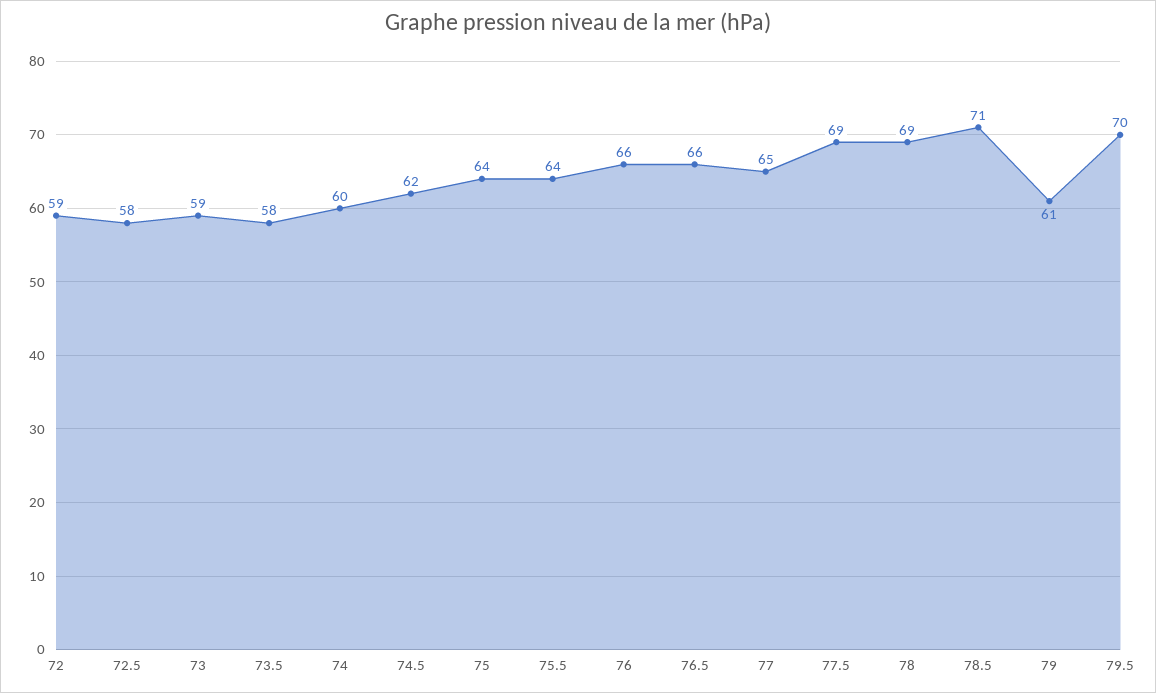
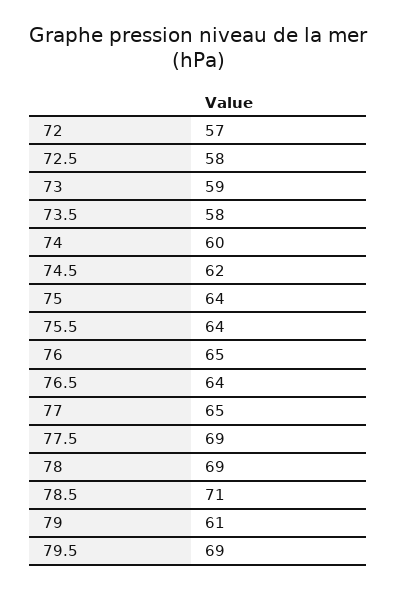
72: 59 -> 57
76: 66 -> 65
76.5: 66 -> 64
79.5: 70 -> 69

